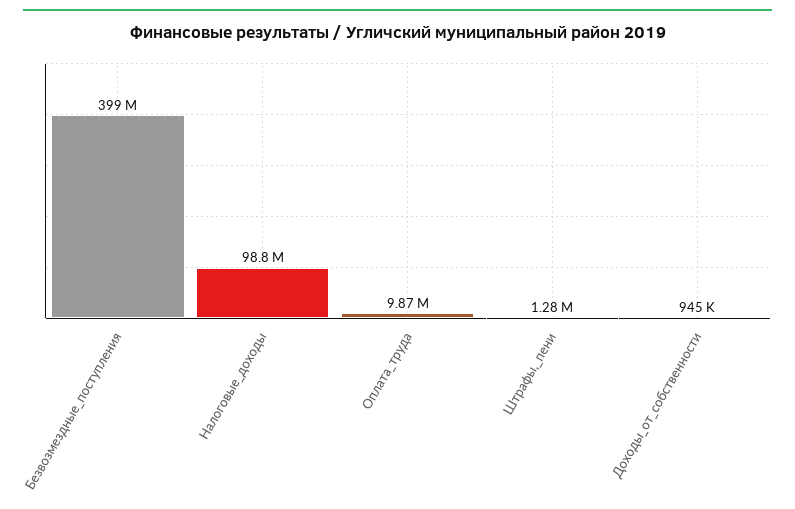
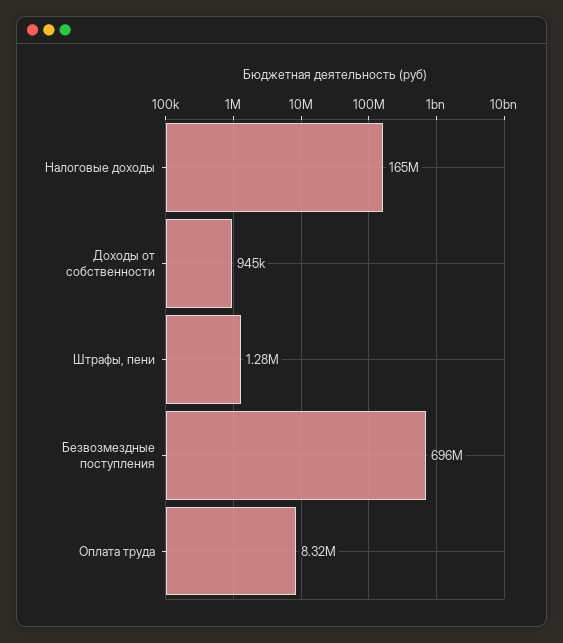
Безвозмездные_поступления: 399000000 -> 696000000
Налоговые_доходы: 98800000 -> 165000000
Оплата_труда: 9870000 -> 8320000

